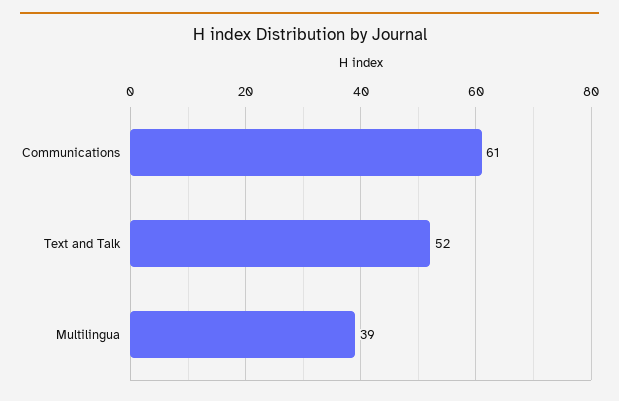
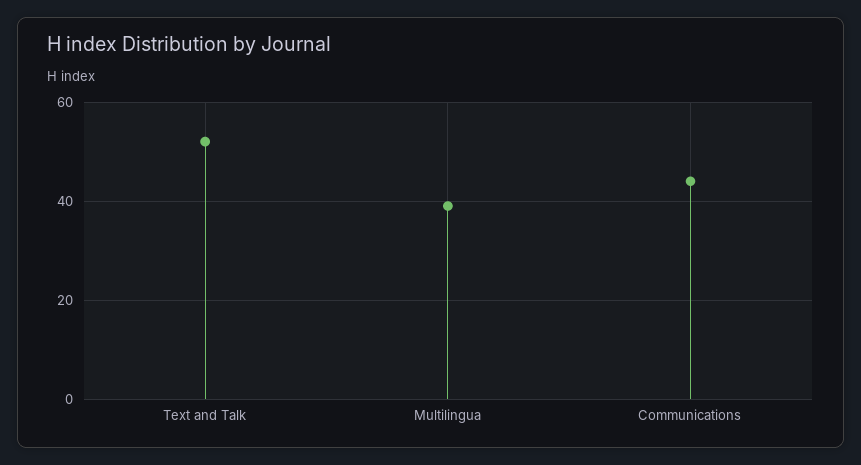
Communications: 61 -> 45

